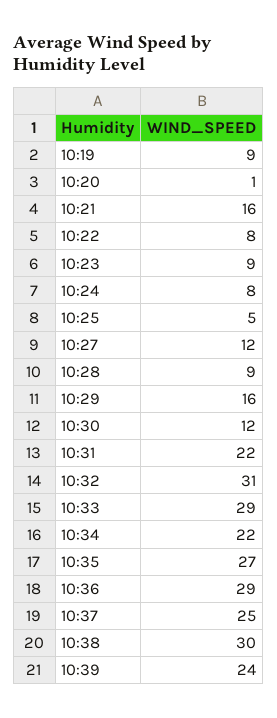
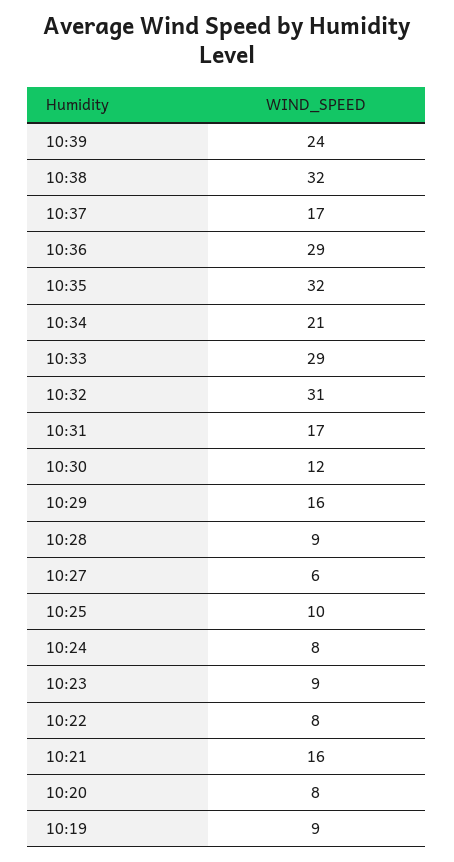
10:20: 1 -> 8
10:25: 5 -> 10
10:27: 12 -> 6
10:31: 22 -> 17
10:34: 22 -> 21
10:35: 27 -> 32
10:37: 25 -> 17
10:38: 30 -> 32

